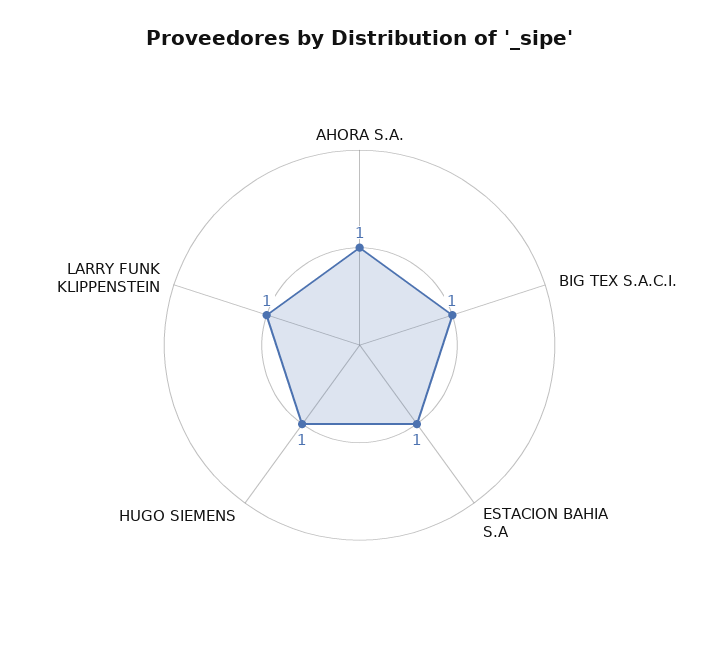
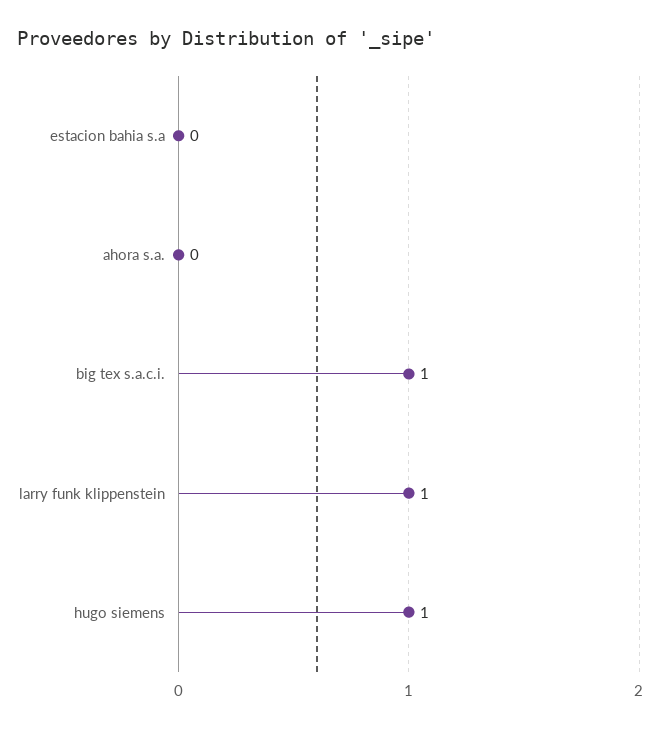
AHORA S.A.: 1 -> 0
ESTACION BAHIA S.A: 1 -> 0

